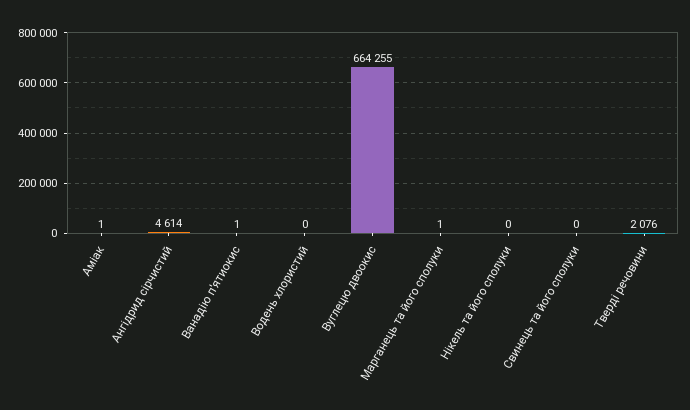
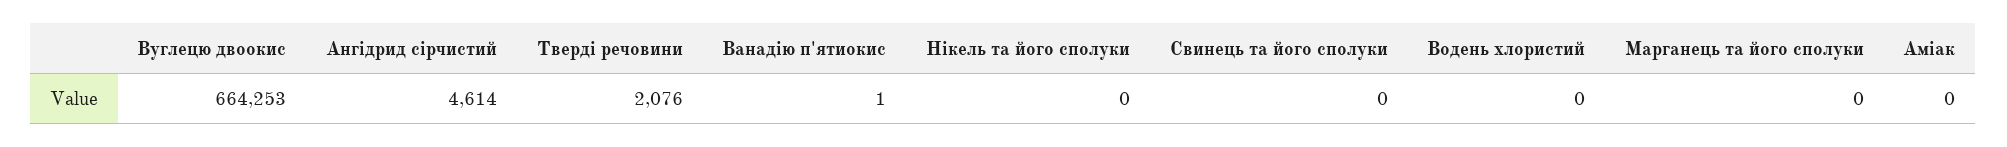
Аміак: 1 -> 0
Вуглецю двоокис: 664255 -> 664253
Марганець та його сполуки: 1 -> 0

